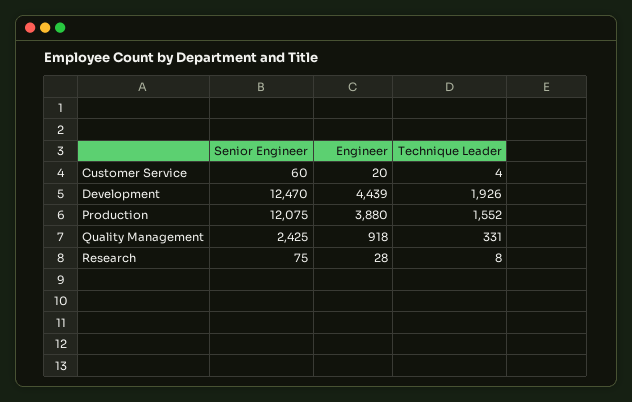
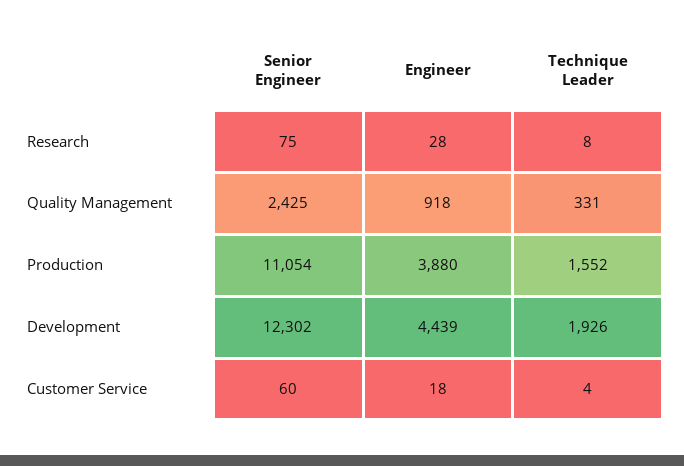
Engineer, Customer Service: 20 -> 18
Senior Engineer, Development: 12470 -> 12302
Senior Engineer, Production: 12075 -> 11054

